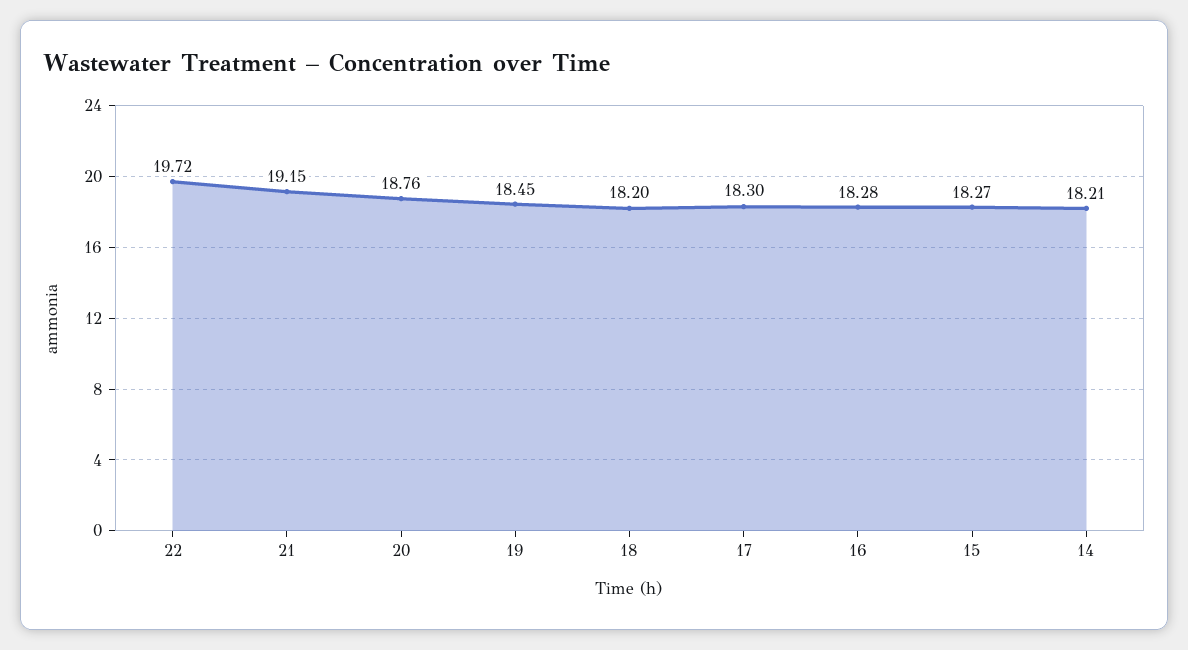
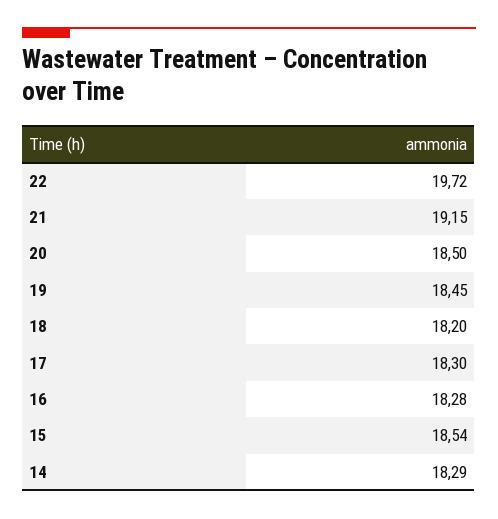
20: 18.76 -> 18.5
15: 18.27 -> 18.54
14: 18.21 -> 18.29

